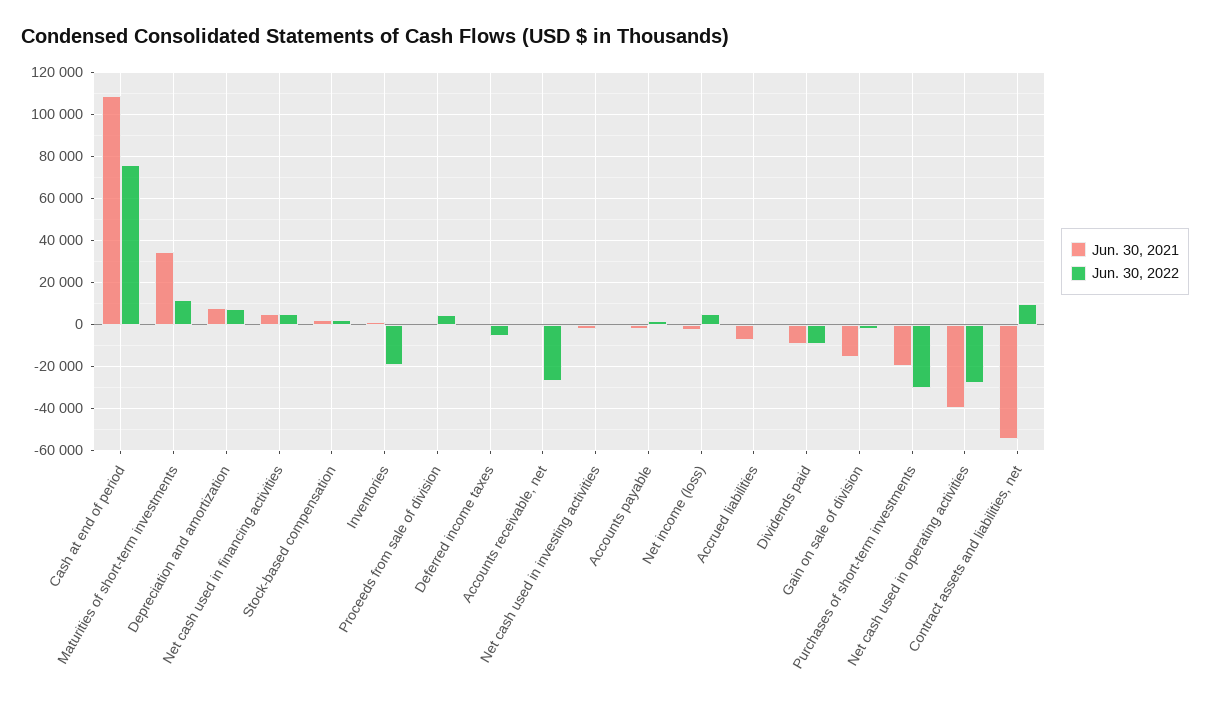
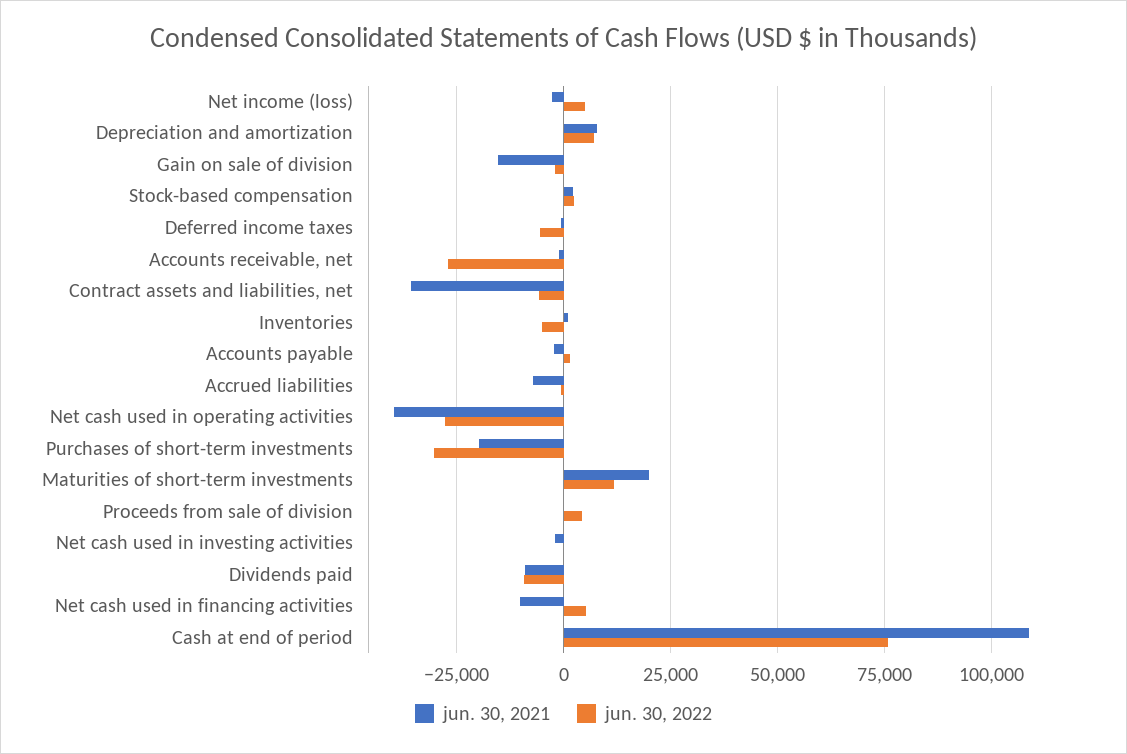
Jun. 30, 2021, Maturities of short-term investments: 35000 -> 20000
Jun. 30, 2021, Net cash used in financing activities: 5000 -> -10000
Jun. 30, 2022, Inventories: -20000 -> -5000
Jun. 30, 2021, Contract assets and liabilities, net: -55000 -> -35000
Jun. 30, 2022, Contract assets and liabilities, net: 10000 -> -5000

